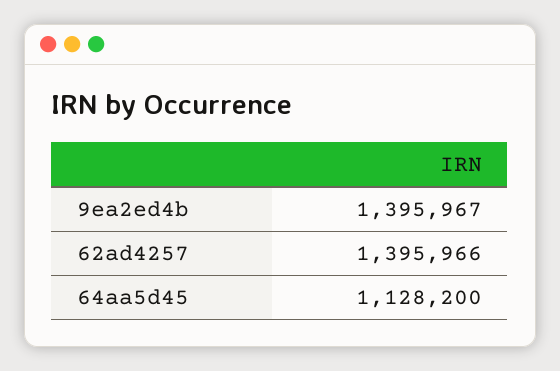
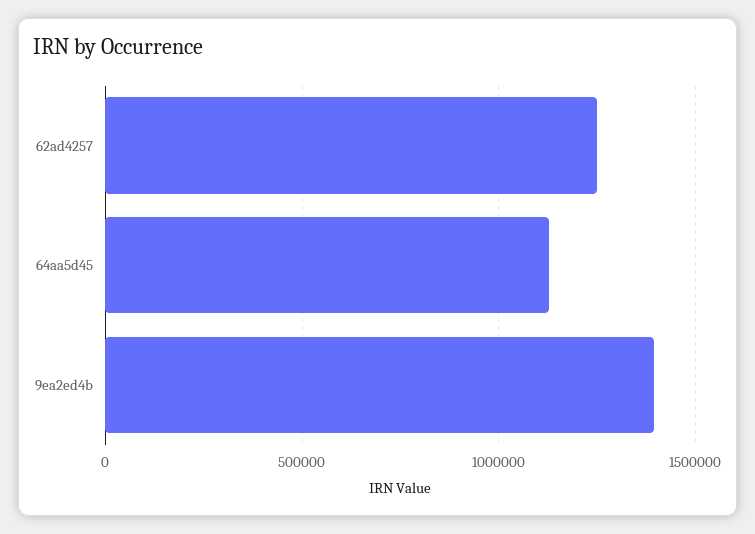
62ad4257: 1395966 -> 1250000

